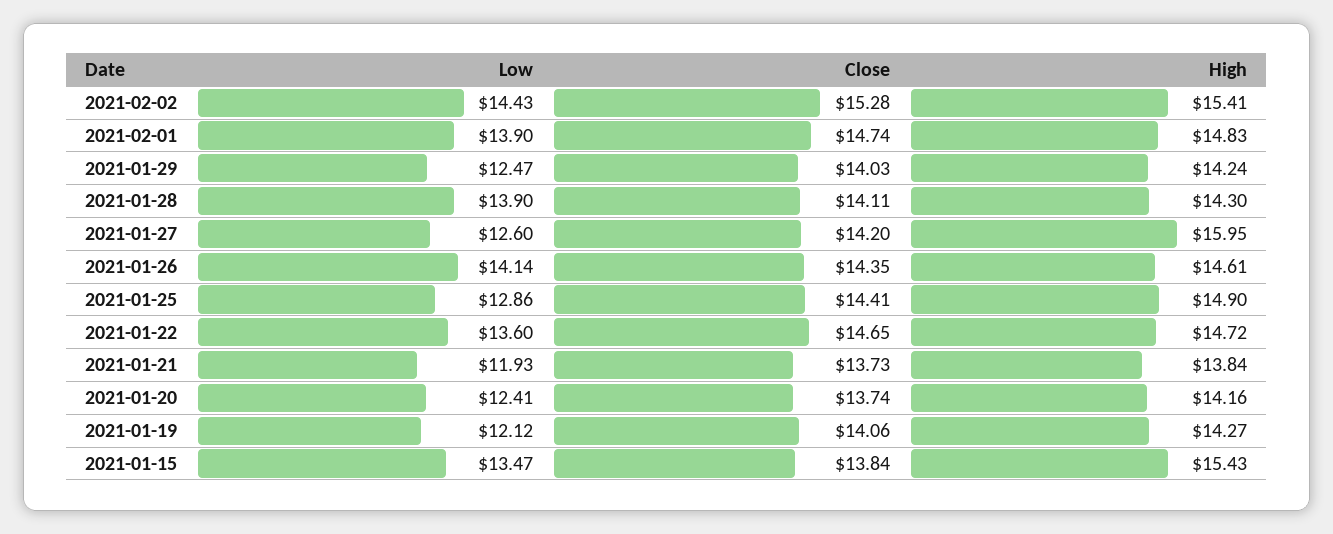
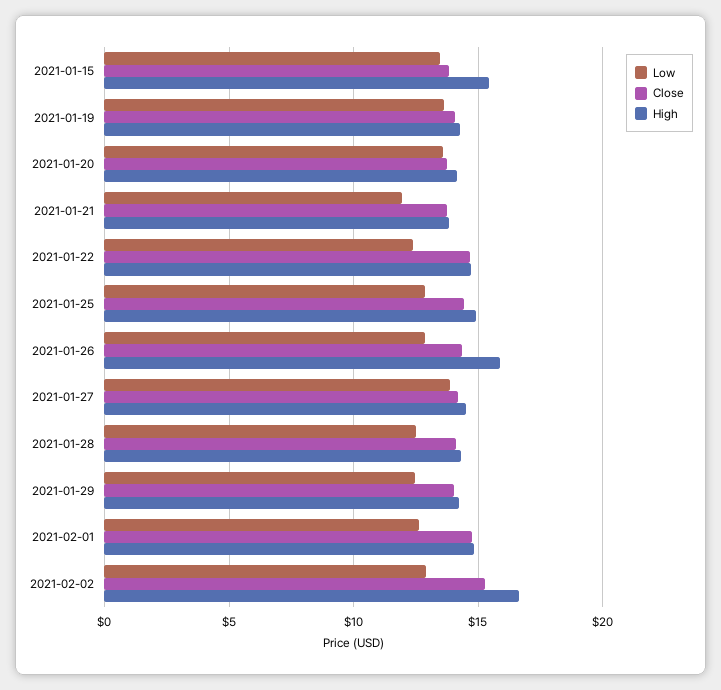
Low, 2021-02-02: 14.43 -> 13
High, 2021-02-02: 15.41 -> 16.5
Low, 2021-02-01: 13.9 -> 12.5
Low, 2021-01-28: 13.9 -> 12.5
Low, 2021-01-27: 12.6 -> 14
High, 2021-01-27: 15.95 -> 14.5
Low, 2021-01-26: 14.14 -> 13
High, 2021-01-26: 14.61 -> 16
Low, 2021-01-22: 13.6 -> 12.5
Low, 2021-01-20: 12.41 -> 13.5
Low, 2021-01-19: 12.12 -> 13.5

